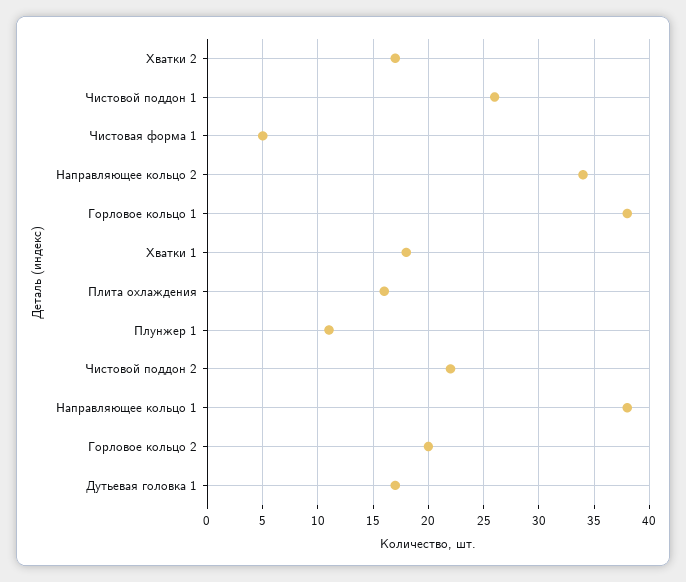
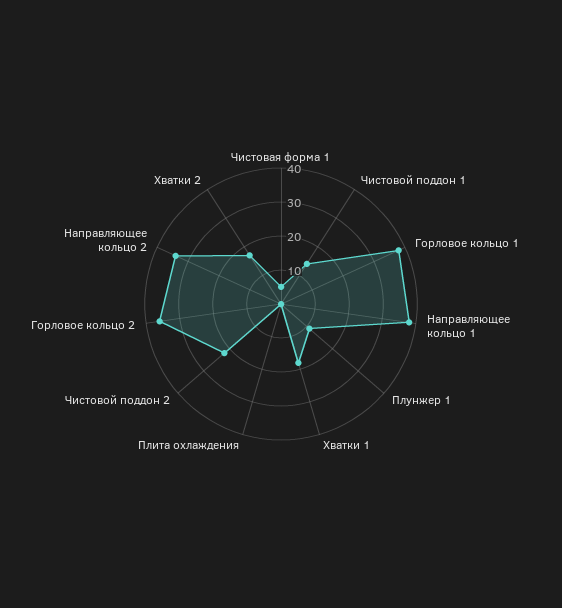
Чистовой поддон 1: 26 -> 15
Плита охлаждения: 16 -> 0
Горловое кольцо 2: 20 -> 35
Дутьевая головка 1: 17 -> none

